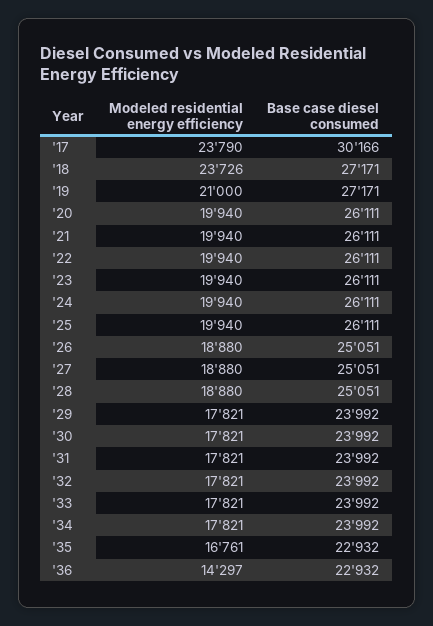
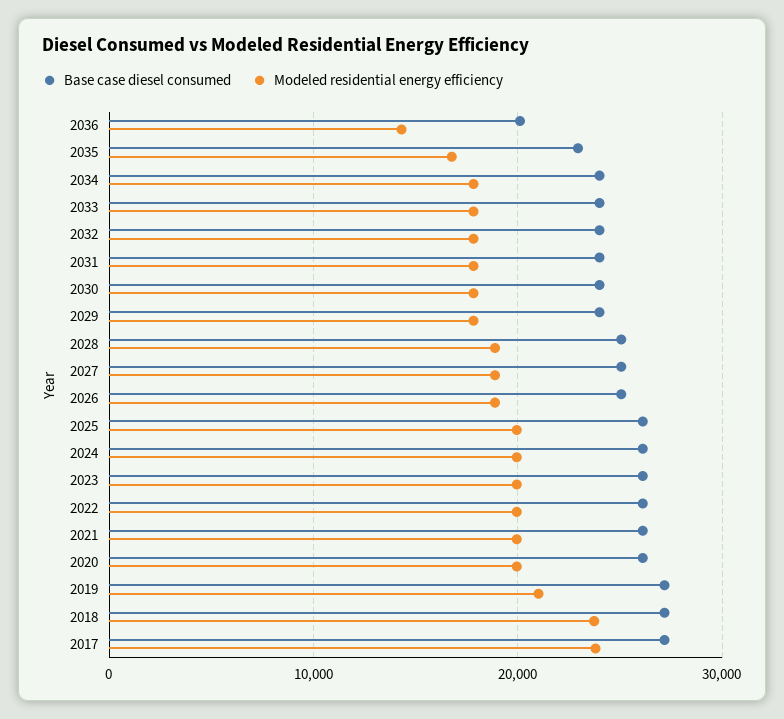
Base case diesel consumed, '17: 30166 -> 27000
Base case diesel consumed, '36: 22932 -> 20000

